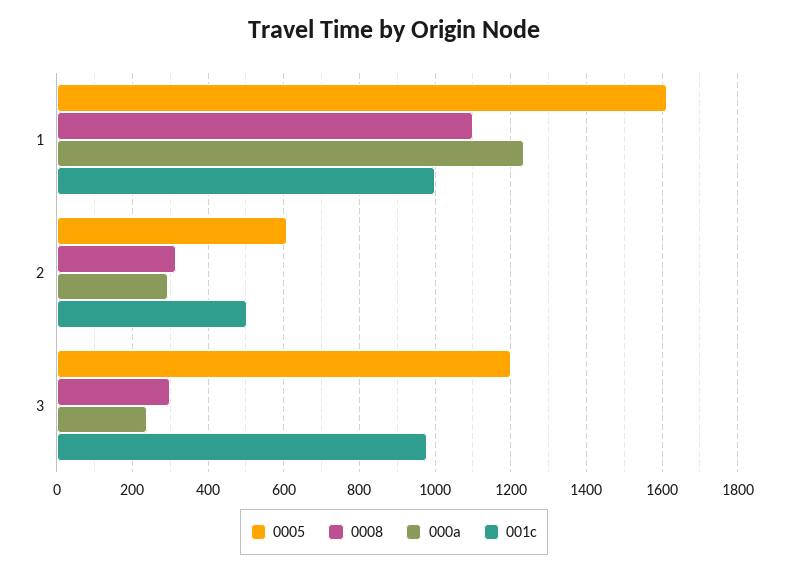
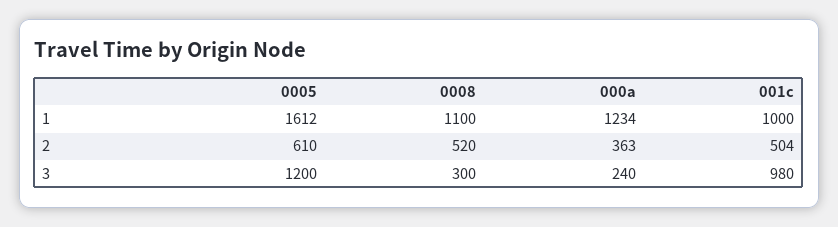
0008, 2: 320 -> 520
000a, 2: 300 -> 363

